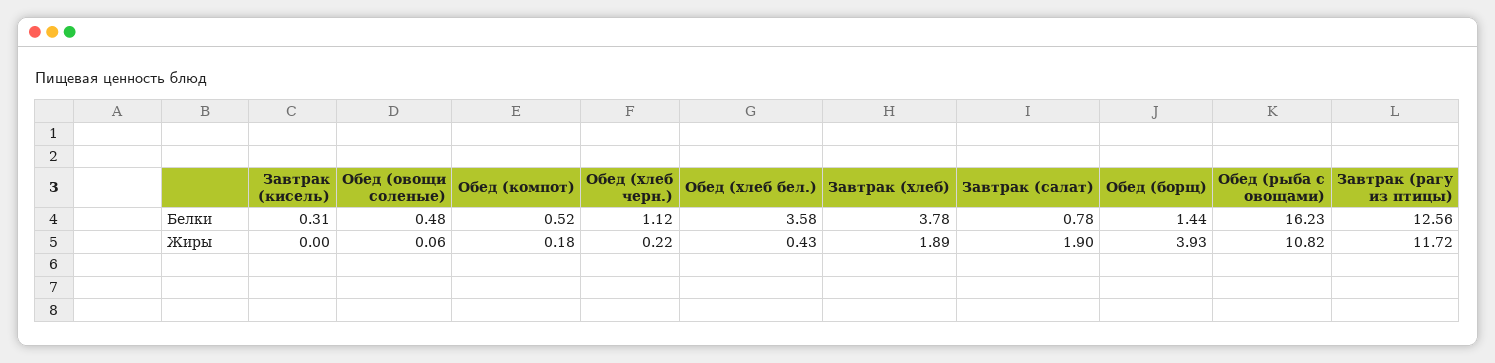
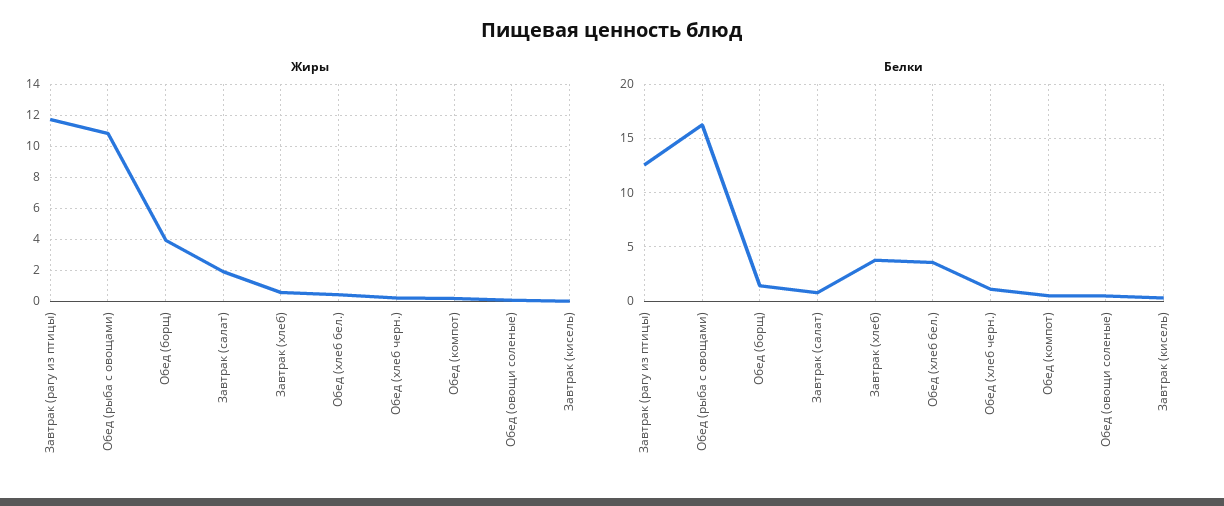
Жиры, Завтрак (хлеб): 1.89 -> 0.5

